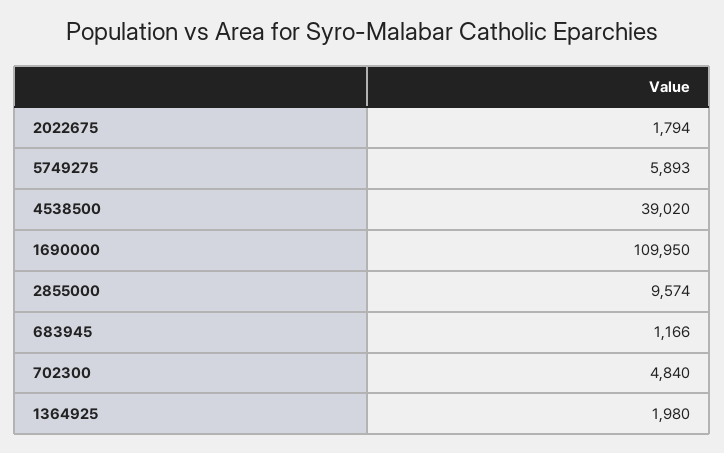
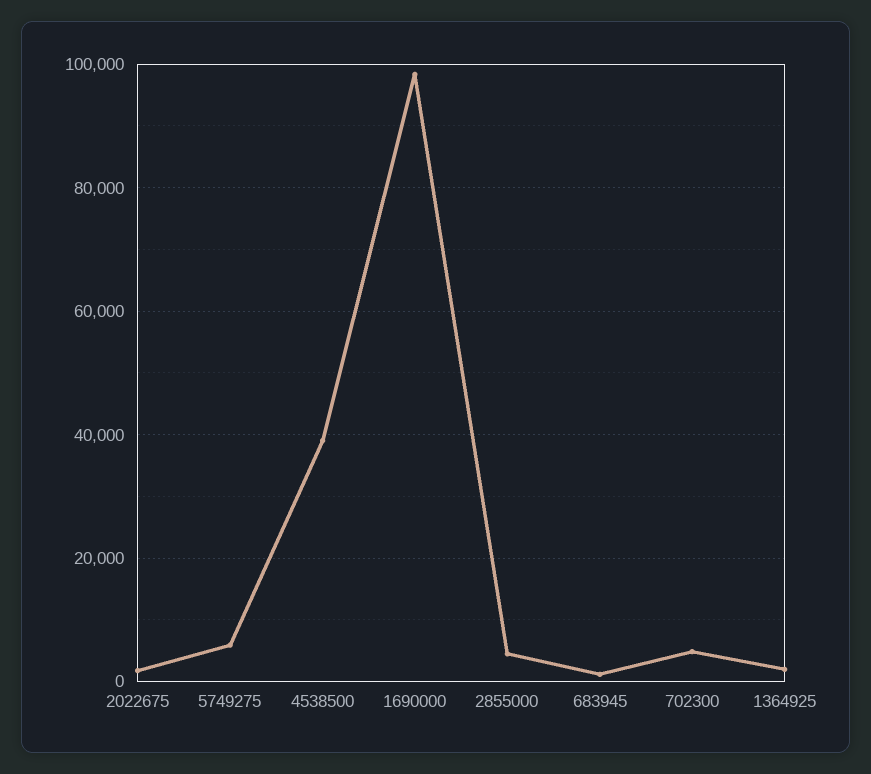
1690000: 109950 -> 98000
2855000: 9574 -> 4000

